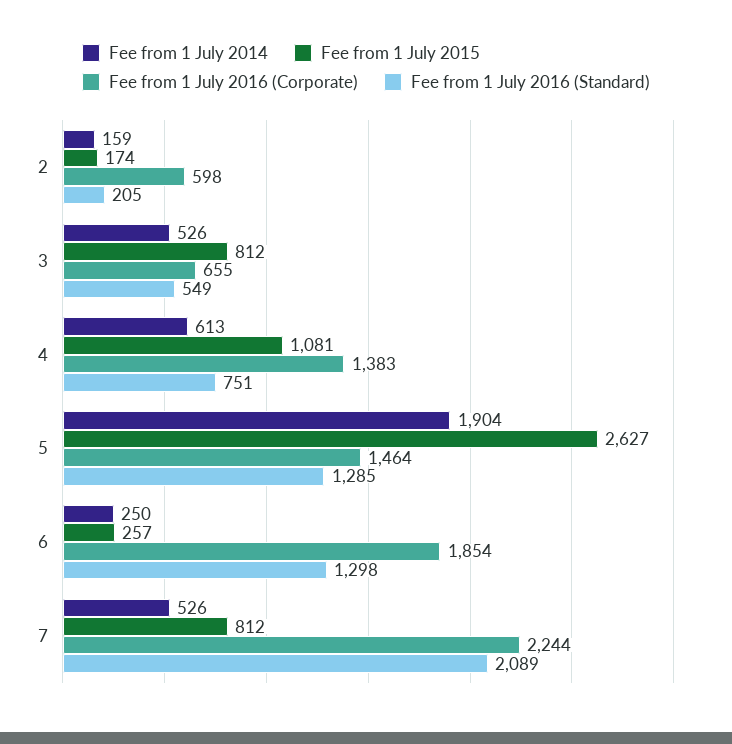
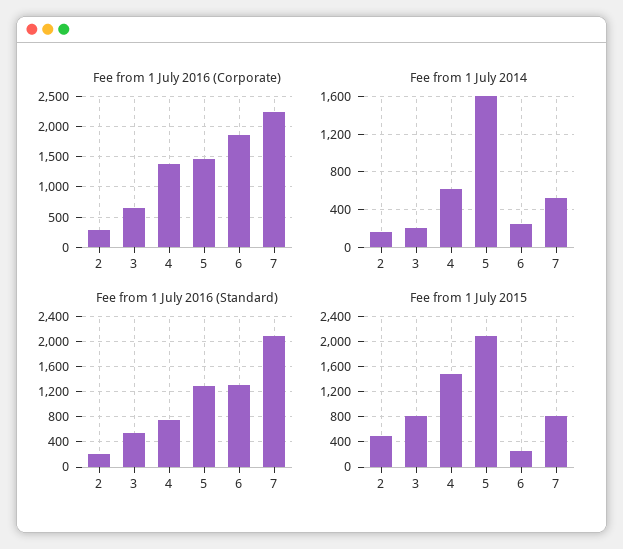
Fee from 1 July 2015, 2: 174 -> 500
Fee from 1 July 2016 (Corporate), 2: 598 -> 300
Fee from 1 July 2014, 3: 526 -> 200
Fee from 1 July 2015, 4: 1081 -> 1500
Fee from 1 July 2014, 5: 1904 -> 1600
Fee from 1 July 2015, 5: 2627 -> 2100

